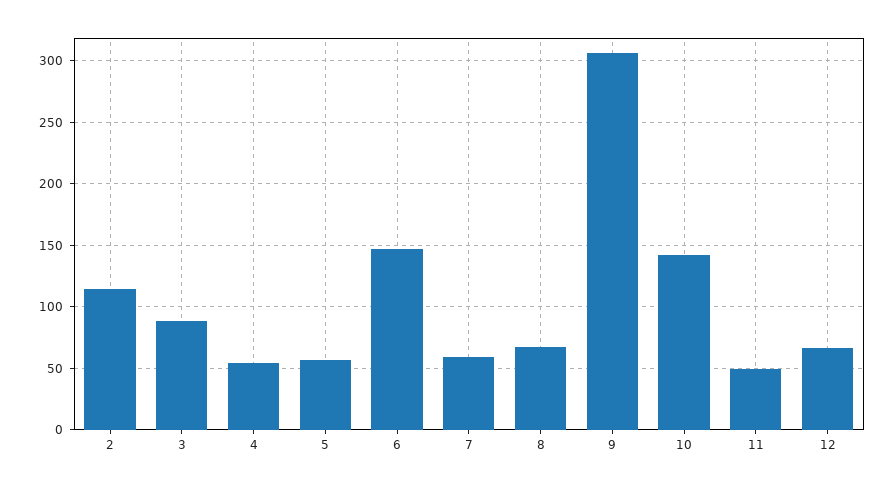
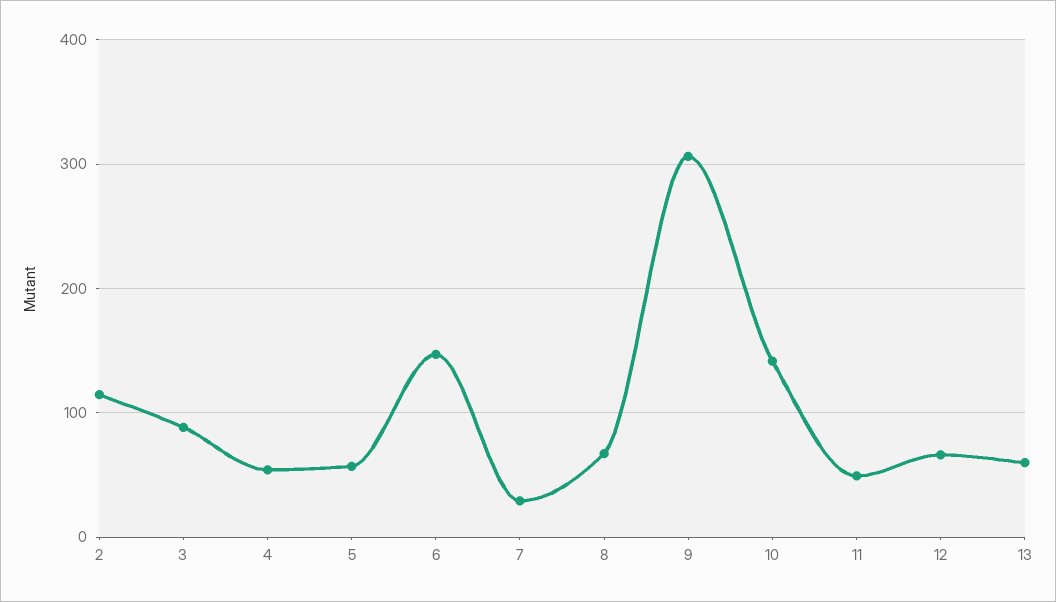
7: 60 -> 30
13: none -> 60

